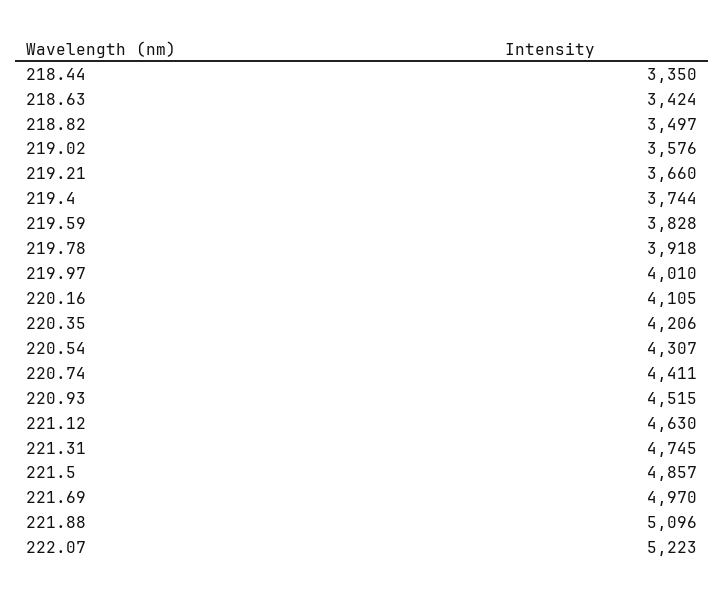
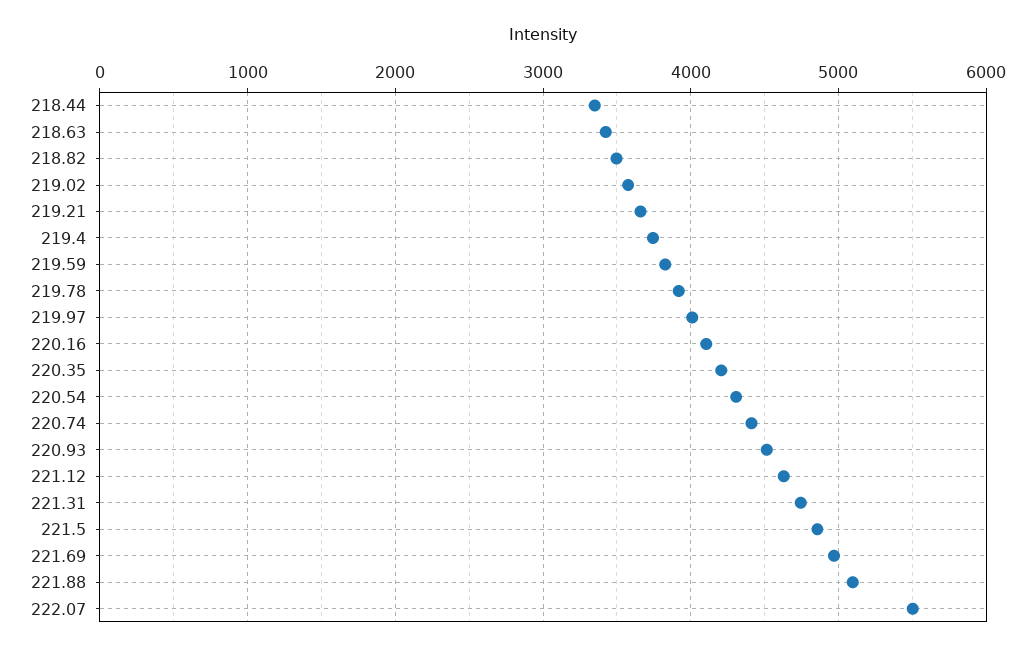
222.07: 5223 -> 5500

